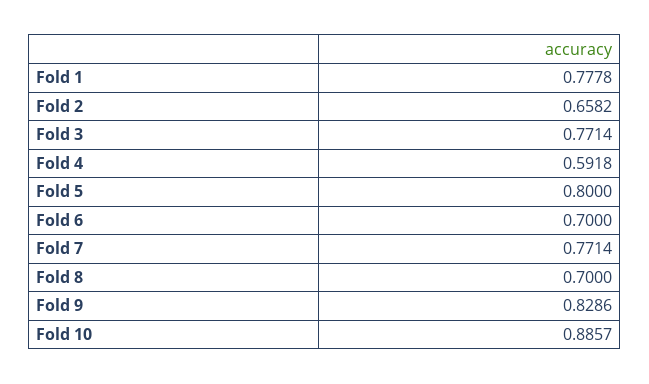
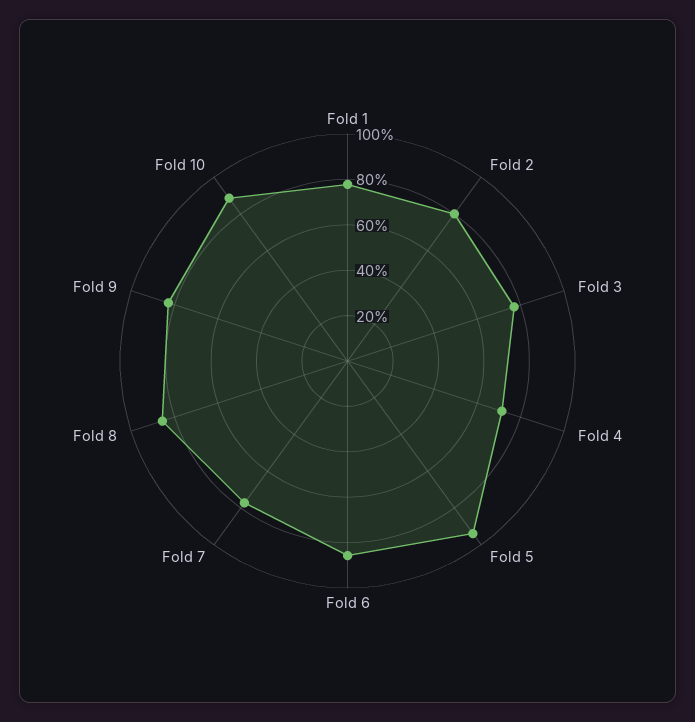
Fold 2: 0.6582 -> 0.8
Fold 4: 0.5918 -> 0.7
Fold 5: 0.8 -> 0.95
Fold 6: 0.7 -> 0.85
Fold 8: 0.7 -> 0.85

